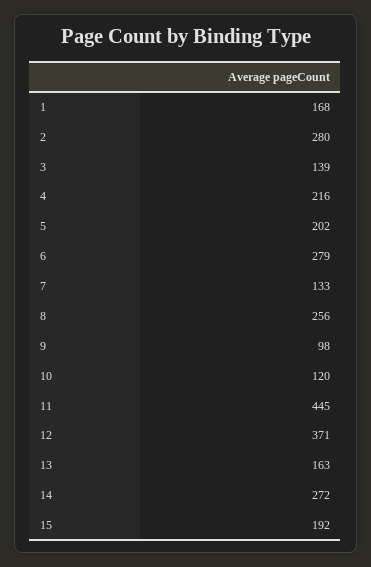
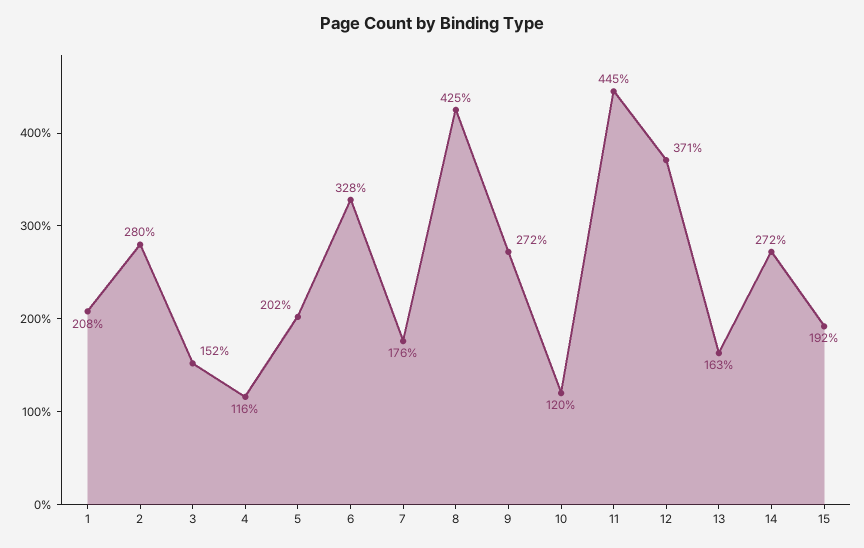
1: 168 -> 208
3: 139 -> 152
4: 216 -> 116
6: 279 -> 328
7: 133 -> 176
8: 256 -> 425
9: 98 -> 272

